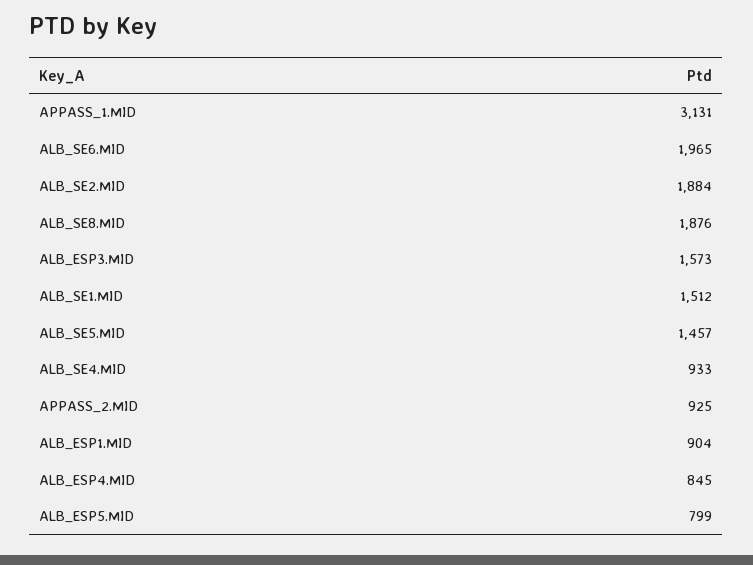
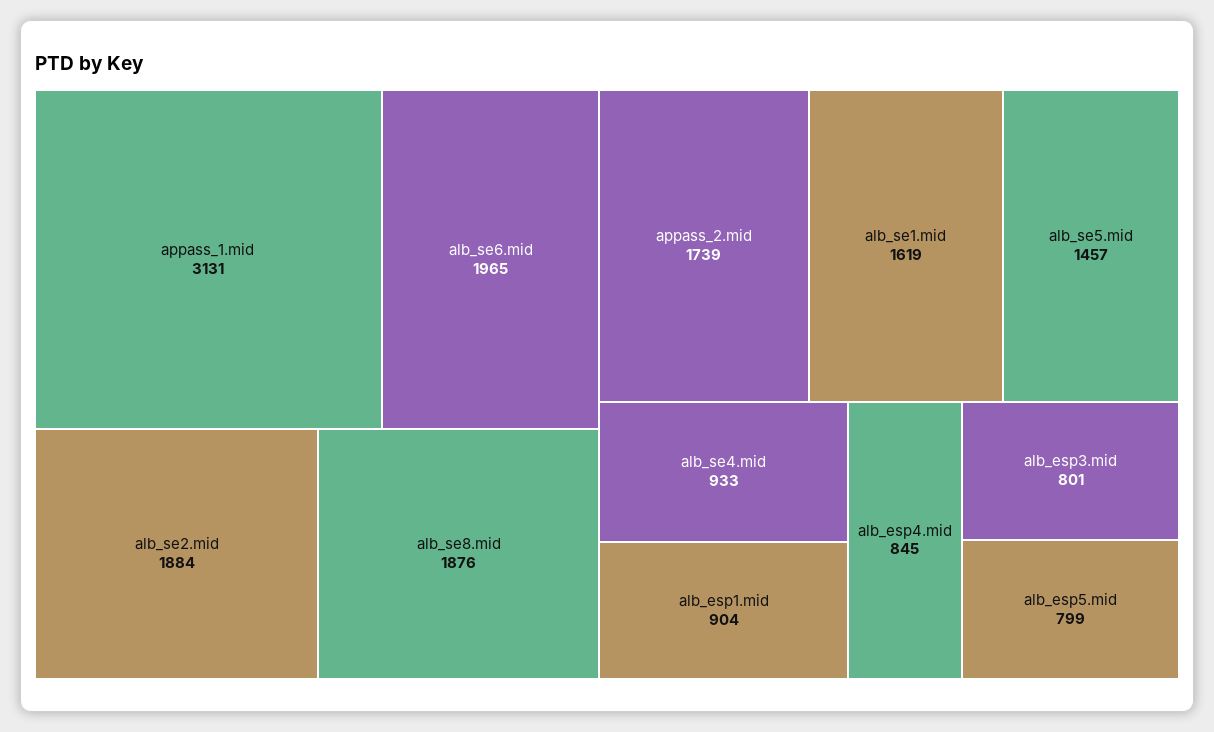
ALB_ESP3.MID: 1573 -> 801
ALB_SE1.MID: 1512 -> 1619
APPASS_2.MID: 925 -> 1739

